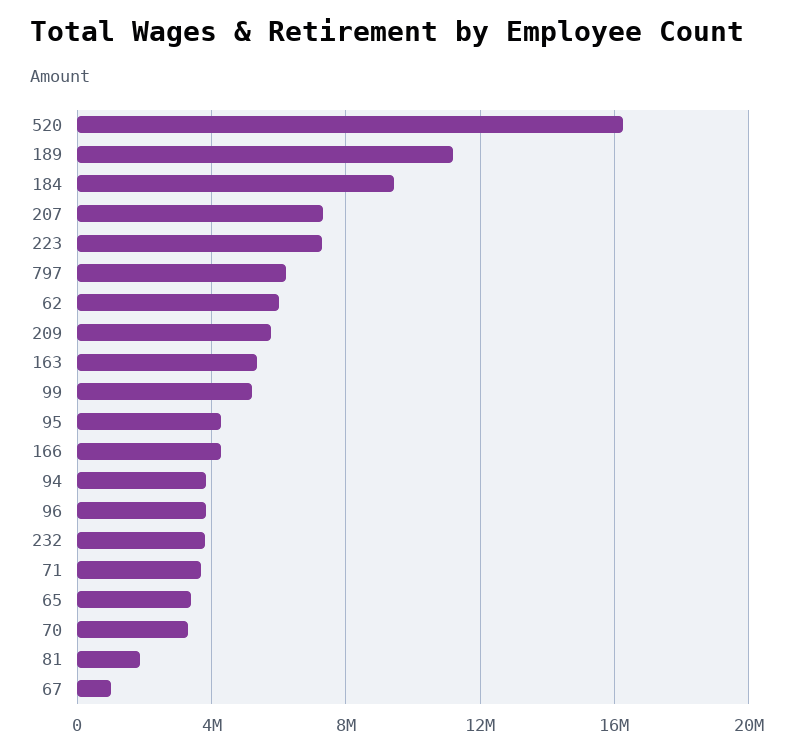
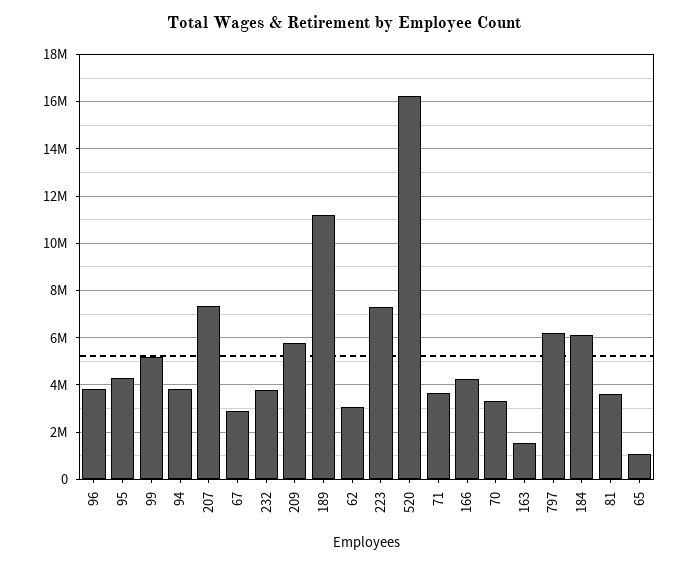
184: 9500000 -> 6000000
62: 6000000 -> 3000000
163: 5500000 -> 1500000
65: 3500000 -> 1000000
81: 2000000 -> 3500000
67: 1000000 -> 3000000

